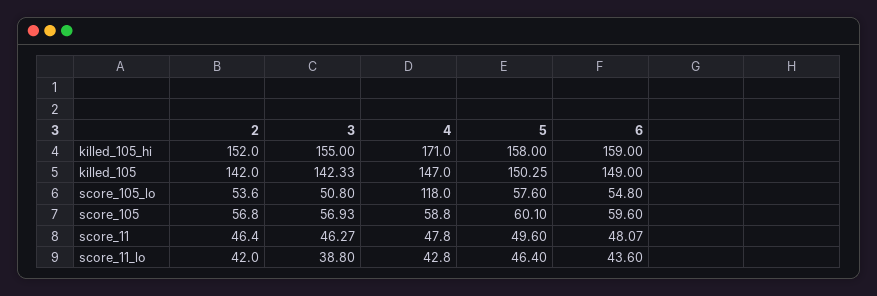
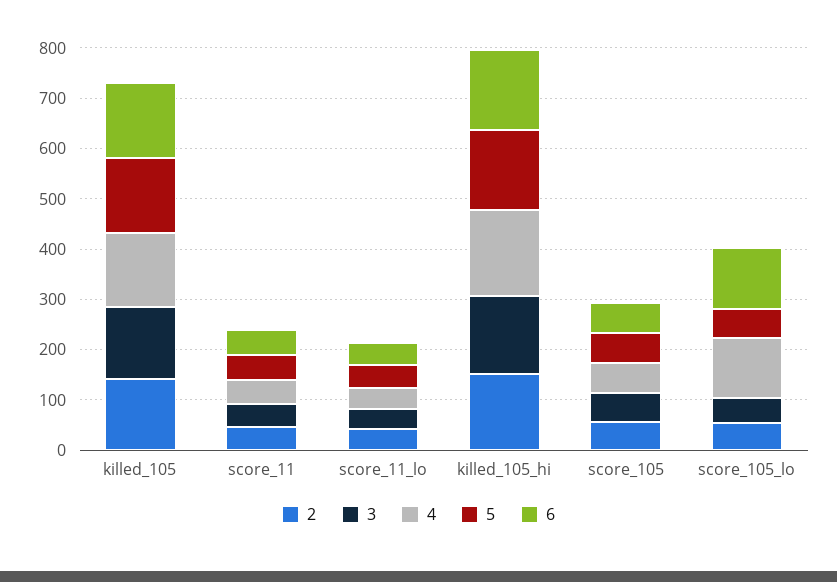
6, score_105_lo: 54.8 -> 120

